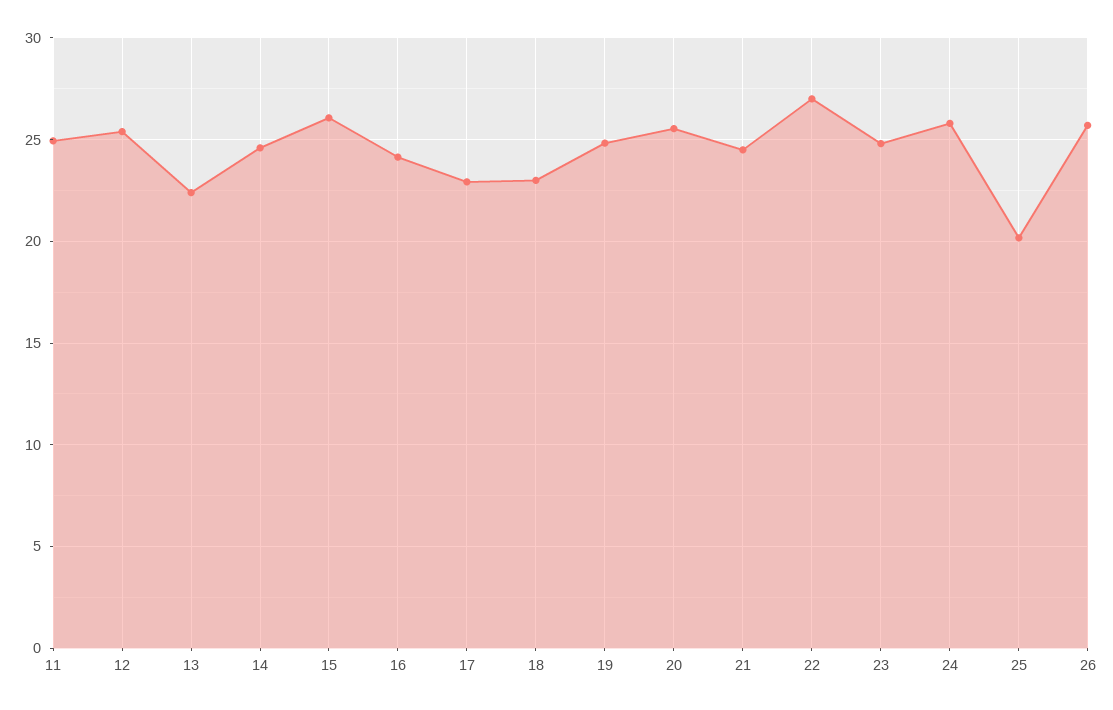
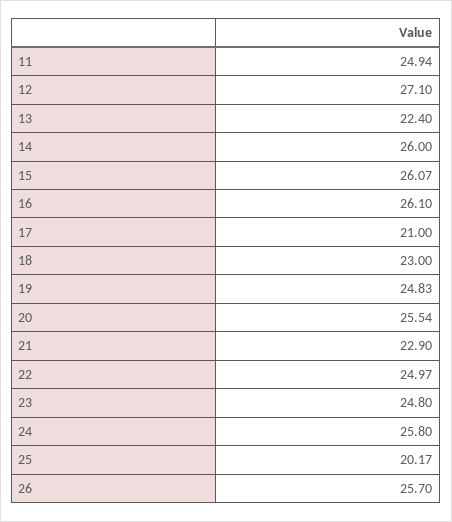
12: 25.5 -> 27.1
14: 24.5 -> 26
16: 24 -> 26.1
17: 23 -> 21
21: 24.5 -> 22.9
22: 27 -> 24.97

